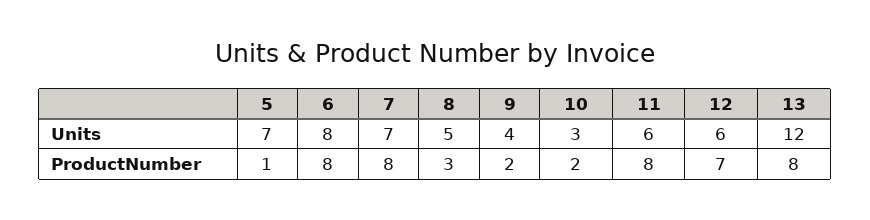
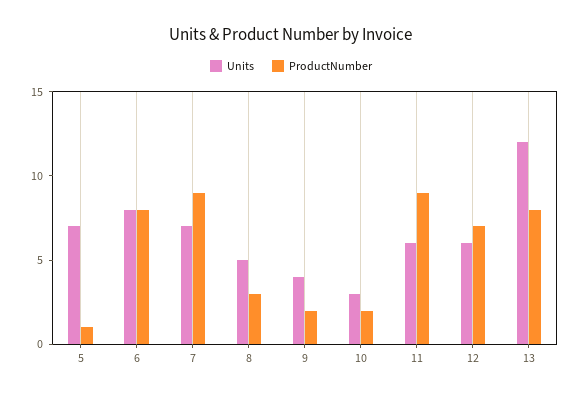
ProductNumber, 7: 8 -> 9
ProductNumber, 11: 8 -> 9

